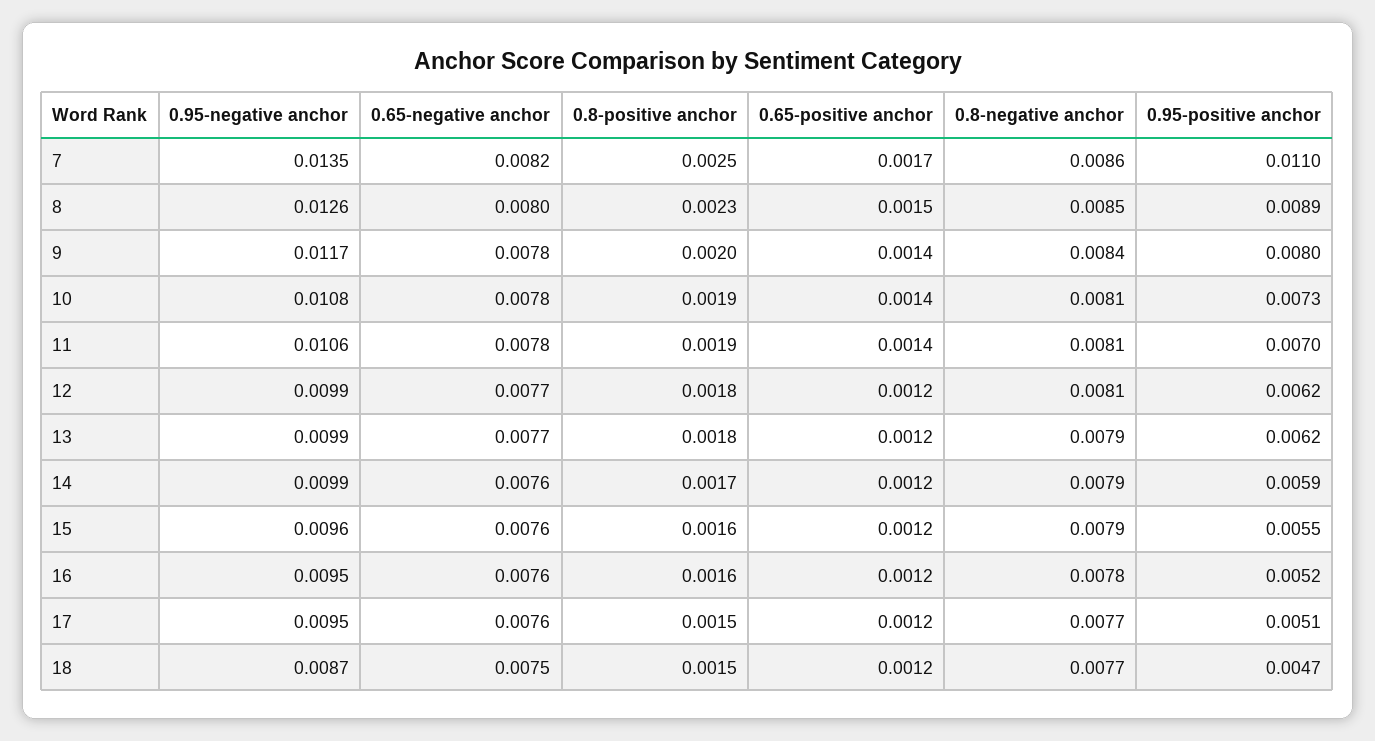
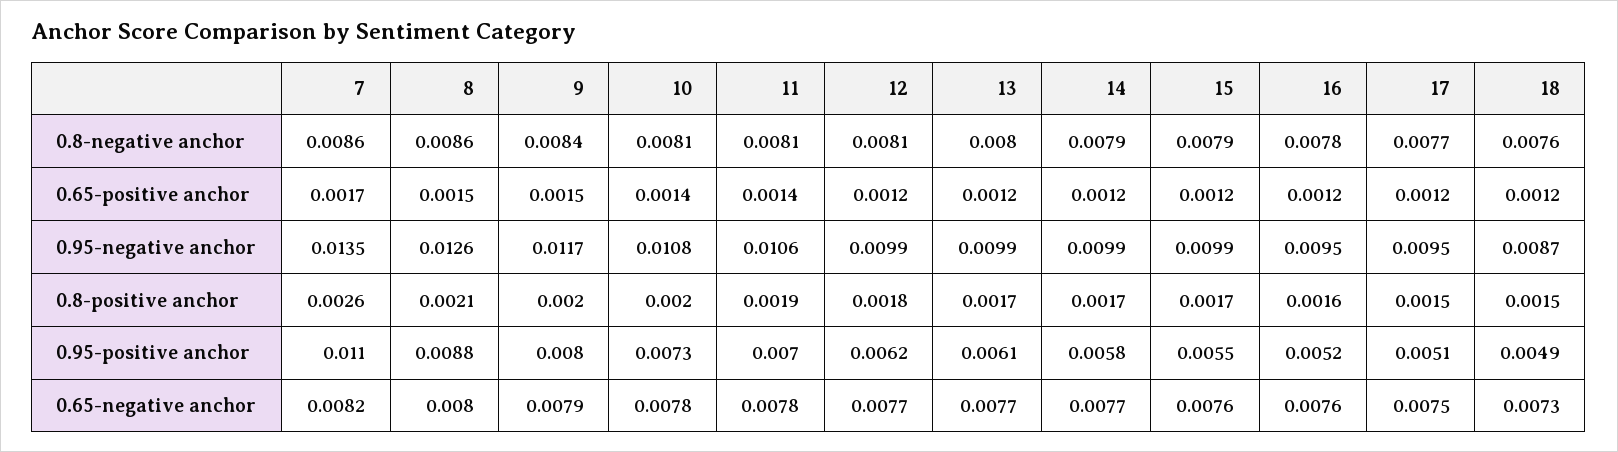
0.8-positive anchor, 7: 0.0025 -> 0.0026
0.8-positive anchor, 8: 0.0023 -> 0.0021
0.8-negative anchor, 8: 0.0085 -> 0.0086
0.95-positive anchor, 8: 0.0089 -> 0.0088
0.65-negative anchor, 9: 0.0078 -> 0.0079
0.65-positive anchor, 9: 0.0014 -> 0.0015
0.8-positive anchor, 10: 0.0019 -> 0.002
0.8-positive anchor, 13: 0.0018 -> 0.0017
0.8-negative anchor, 13: 0.0079 -> 0.008
0.95-positive anchor, 13: 0.0062 -> 0.0061
0.65-negative anchor, 14: 0.0076 -> 0.0077
0.95-positive anchor, 14: 0.0059 -> 0.0058
0.95-negative anchor, 15: 0.0096 -> 0.0099
0.8-positive anchor, 15: 0.0016 -> 0.0017
0.65-negative anchor, 17: 0.0076 -> 0.0075
0.65-negative anchor, 18: 0.0075 -> 0.0073
0.8-negative anchor, 18: 0.0077 -> 0.0076
0.95-positive anchor, 18: 0.0047 -> 0.0049

